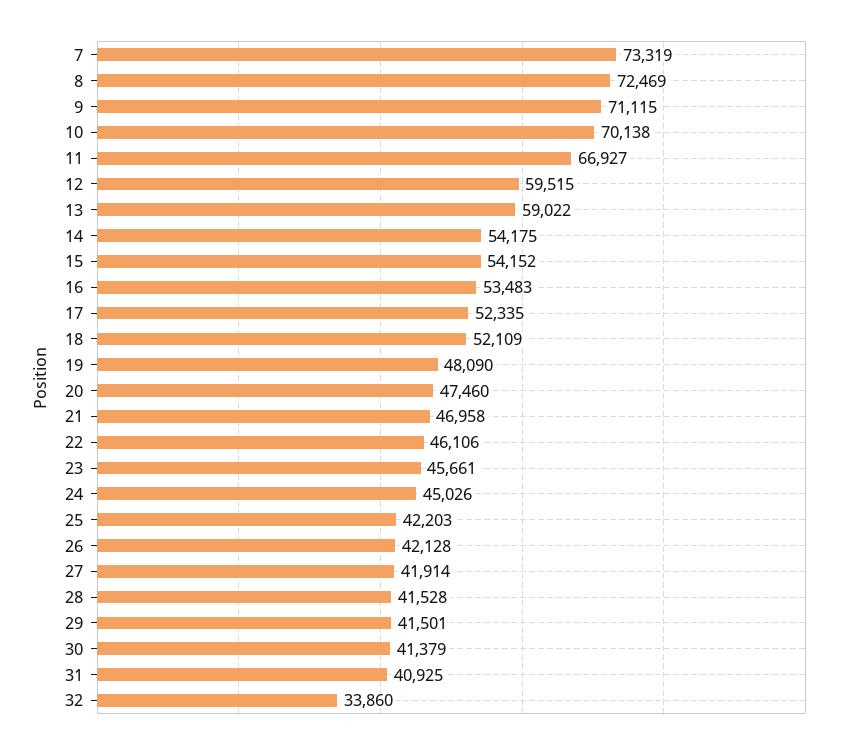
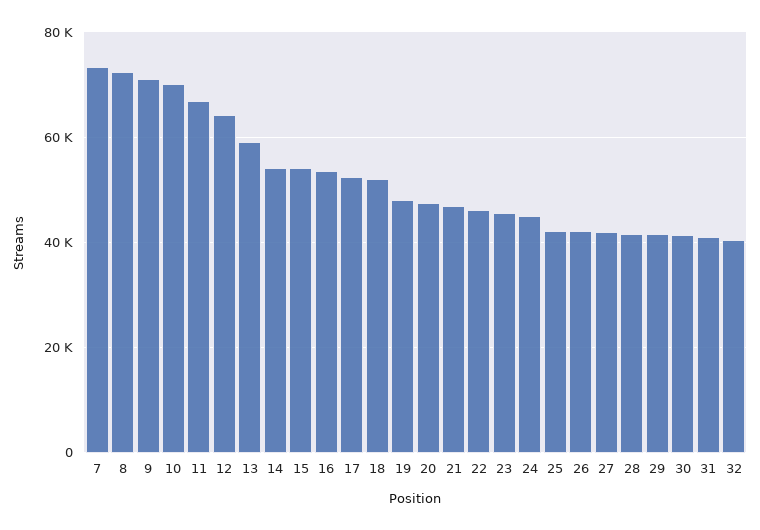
12: 59515 -> 64000
32: 33860 -> 40000

